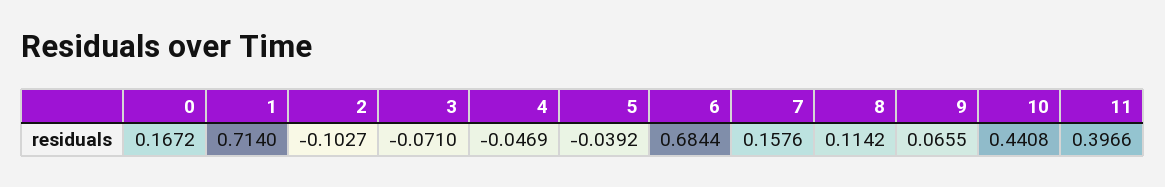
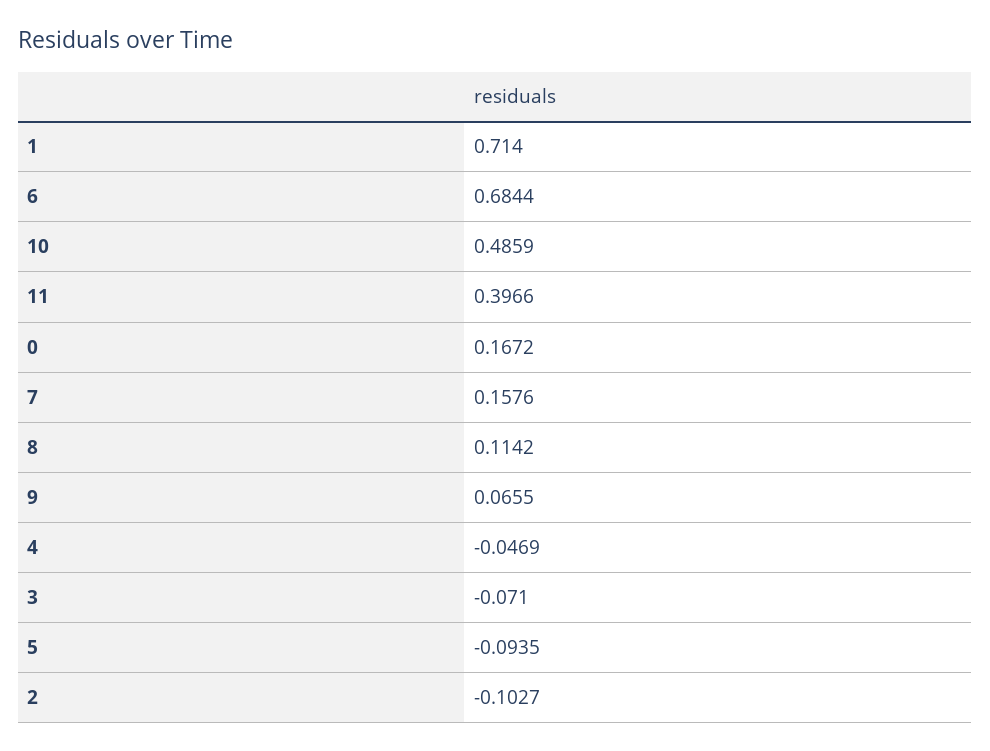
5: -0.0392 -> -0.0935
10: 0.4408 -> 0.4859

